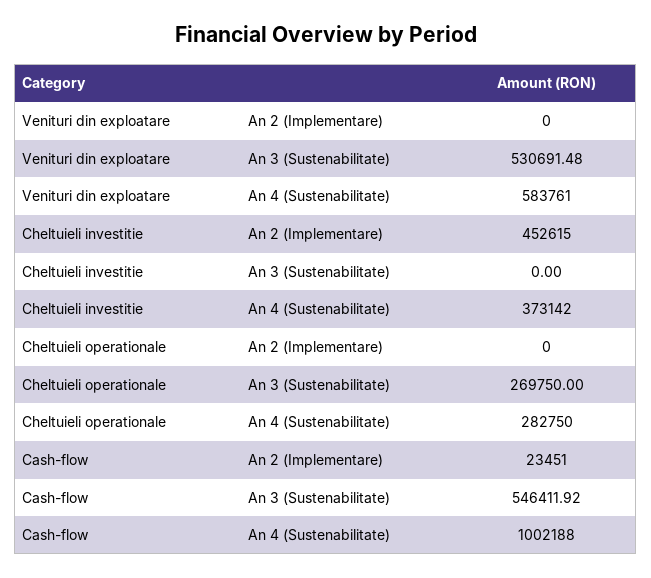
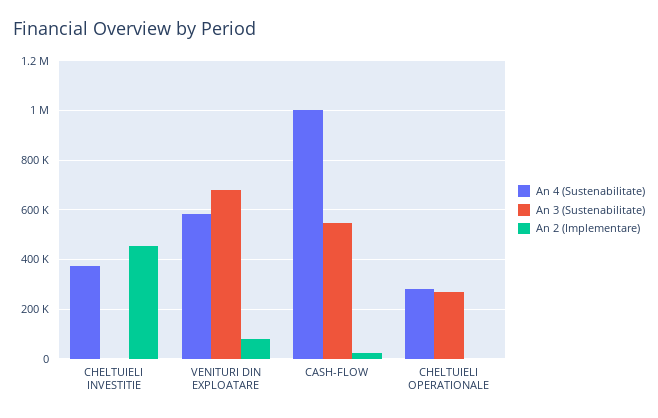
An 2 (Implementare), Venituri din exploatare: 0 -> 75000
An 3 (Sustenabilitate), Venituri din exploatare: 530691.48 -> 675000

